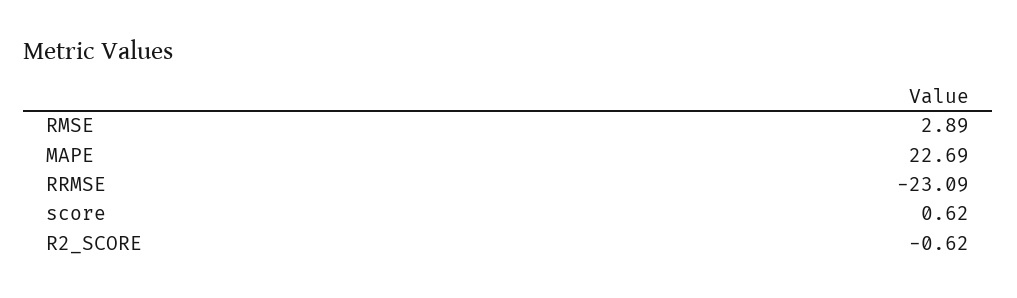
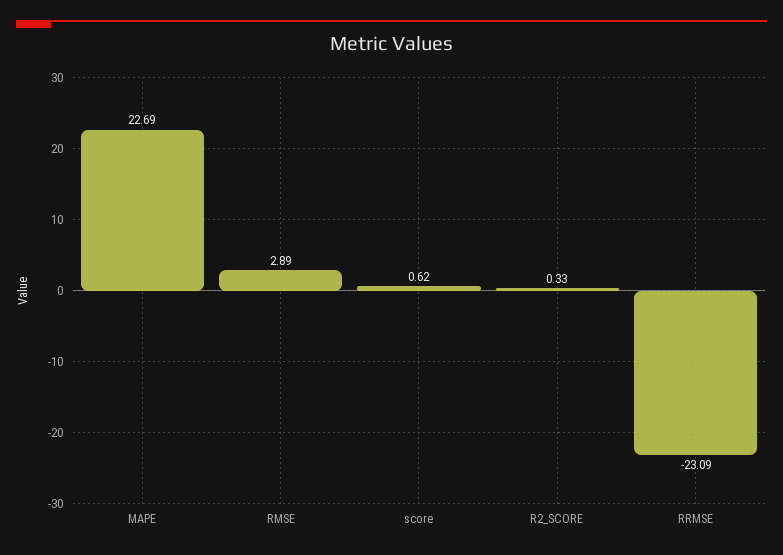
R2_SCORE: -0.62 -> 0.33

